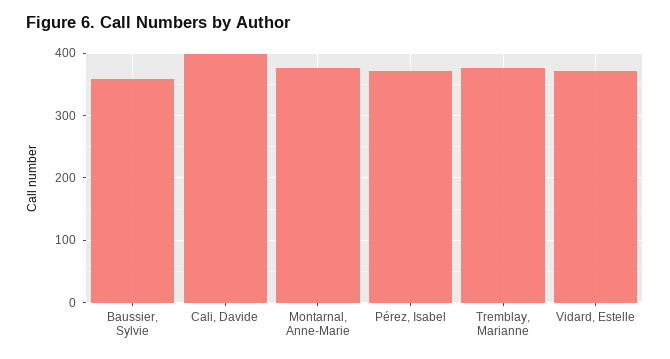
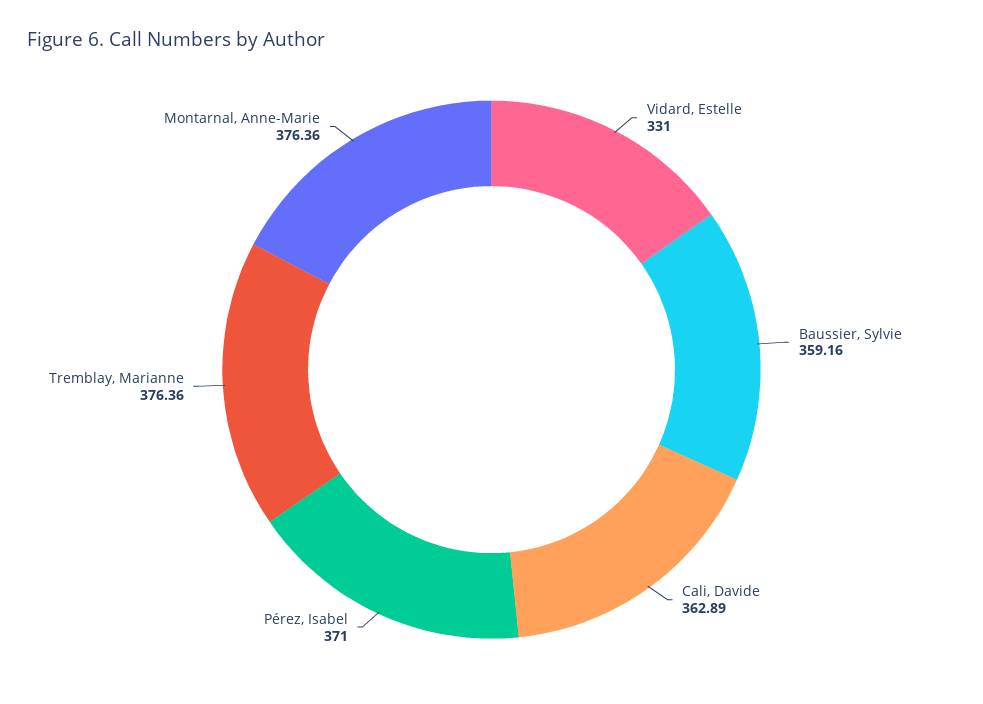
Cali, Davide: 400 -> 362.89
Vidard, Estelle: 370 -> 331

